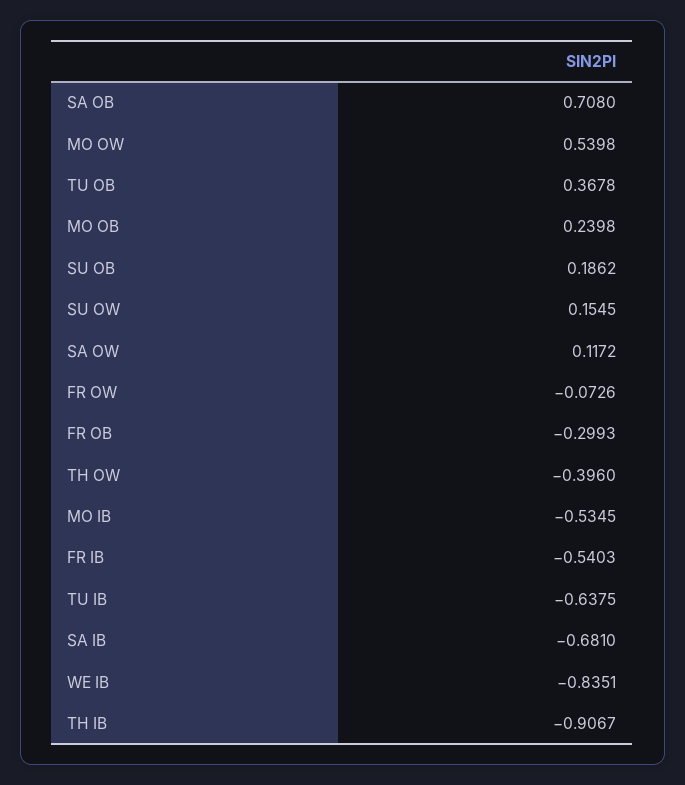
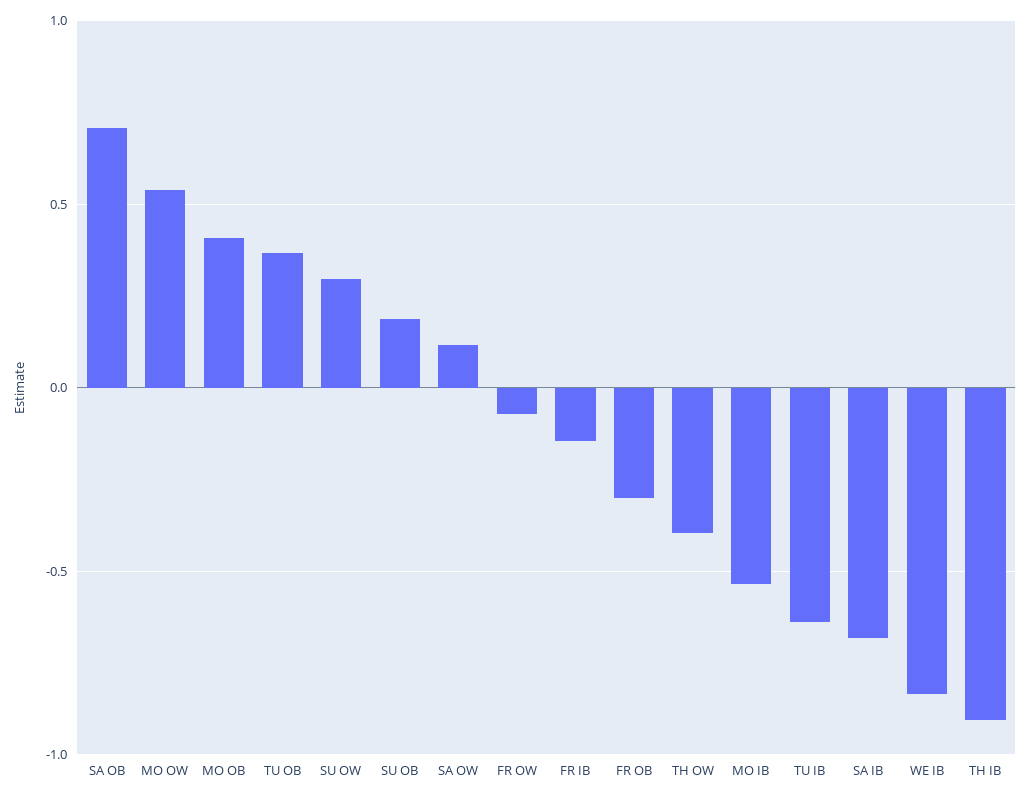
MO OB: 0.2398 -> 0.4
SU OW: 0.1545 -> 0.3
FR IB: -0.5403 -> -0.15

